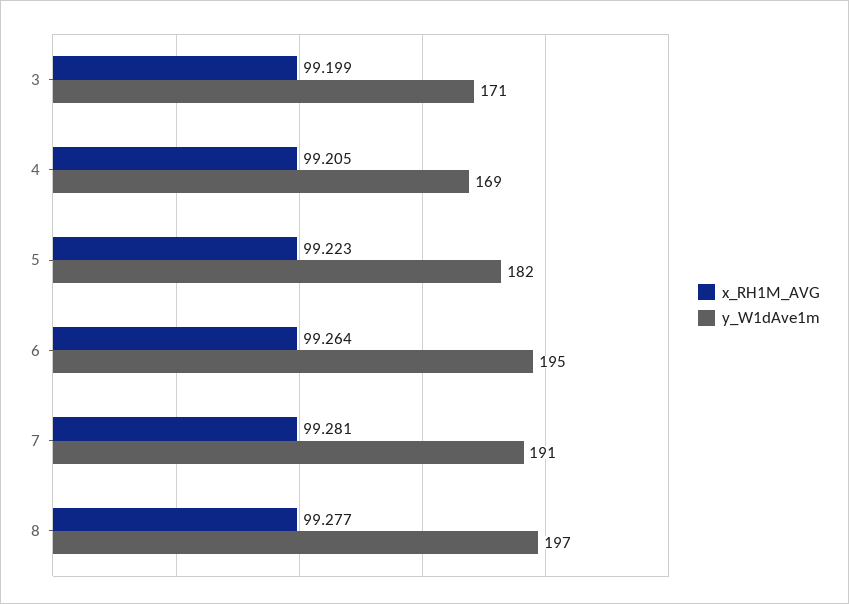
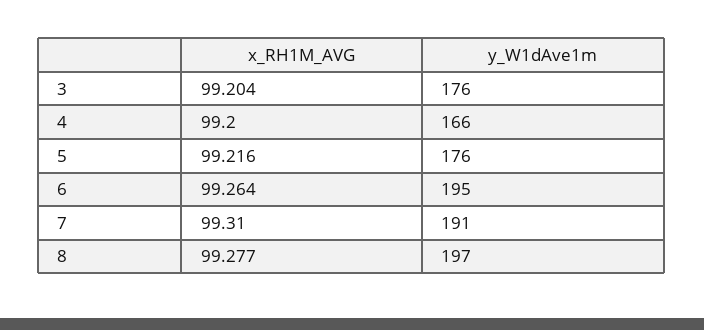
x_RH1M_AVG, 3: 99.199 -> 99.204
y_W1dAve1m, 3: 171 -> 176
x_RH1M_AVG, 4: 99.205 -> 99.2
y_W1dAve1m, 4: 169 -> 166
x_RH1M_AVG, 5: 99.223 -> 99.216
y_W1dAve1m, 5: 182 -> 176
x_RH1M_AVG, 7: 99.281 -> 99.31

